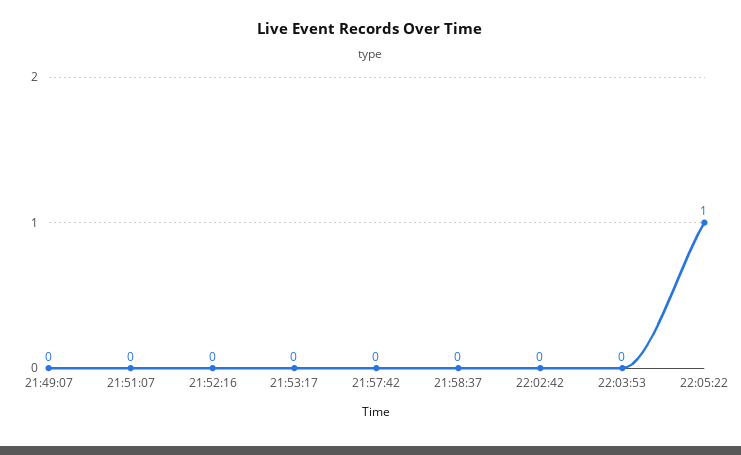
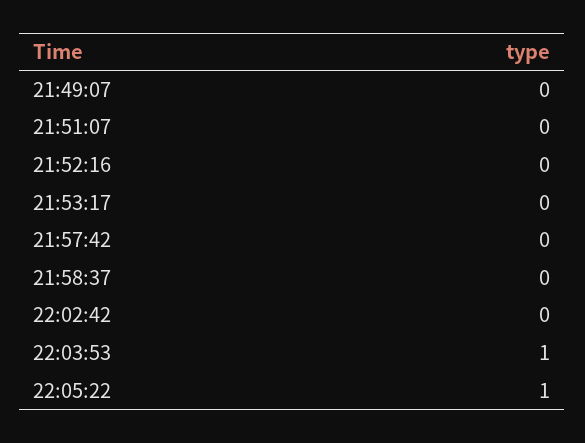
22:03:53: 0 -> 1

